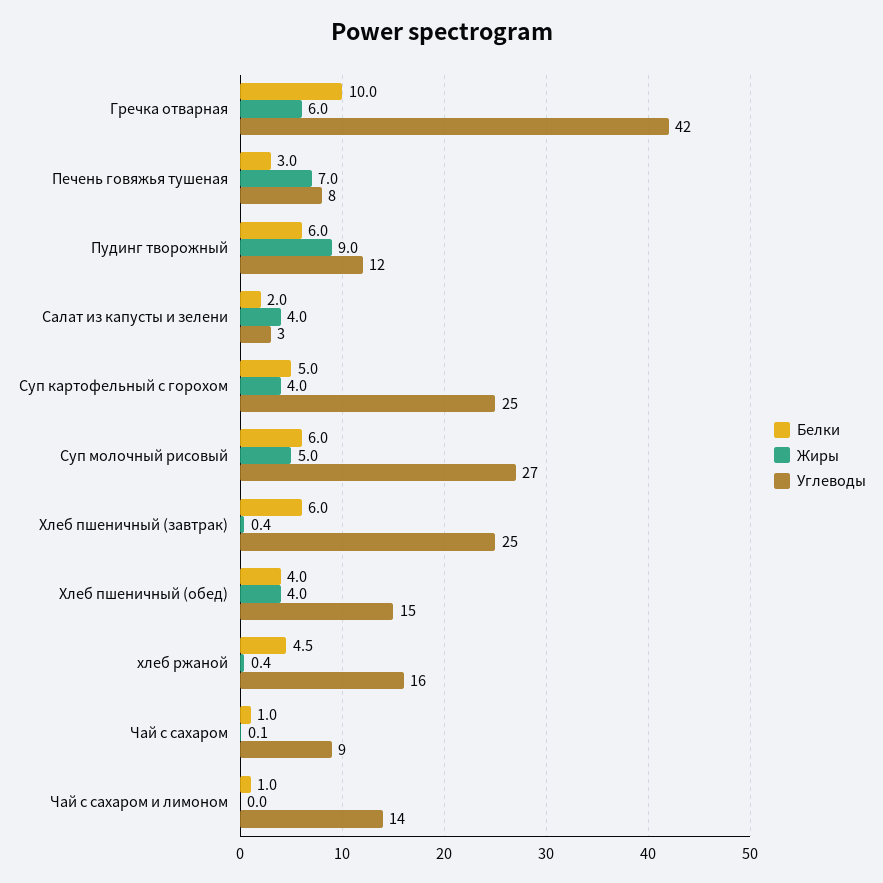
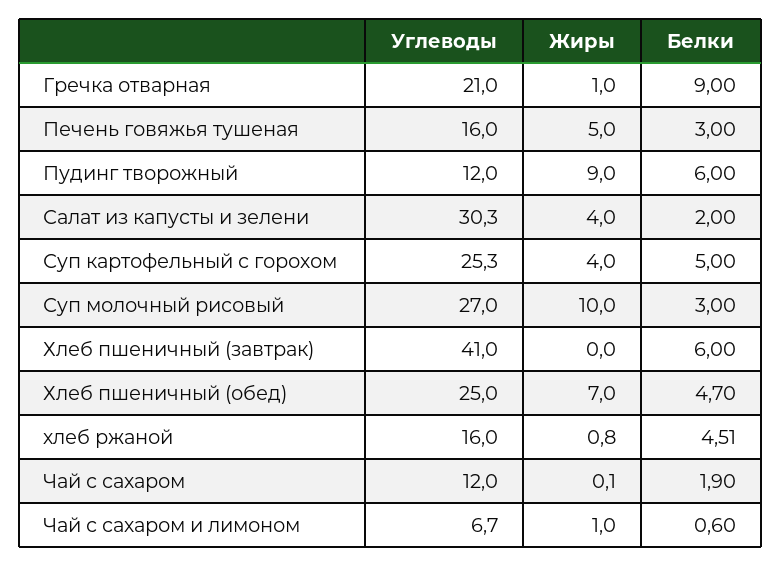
Белки, Гречка отварная: 10 -> 9
Жиры, Гречка отварная: 6 -> 1
Углеводы, Гречка отварная: 42 -> 21
Жиры, Печень говяжья тушеная: 7 -> 5
Углеводы, Печень говяжья тушеная: 8 -> 16
Углеводы, Салат из капусты и зелени: 3 -> 30.3
Белки, Суп молочный рисовый: 6 -> 3
Жиры, Суп молочный рисовый: 5 -> 10
Жиры, Хлеб пшеничный (завтрак): 0.4 -> 0
Углеводы, Хлеб пшеничный (завтрак): 25 -> 41
Белки, Хлеб пшеничный (обед): 4 -> 4.7
Жиры, Хлеб пшеничный (обед): 4 -> 7
Углеводы, Хлеб пшеничный (обед): 15 -> 25
Жиры, хлеб ржаной: 0.4 -> 0.8
Белки, Чай с сахаром: 1 -> 1.9
Углеводы, Чай с сахаром: 9 -> 12
Белки, Чай с сахаром и лимоном: 1 -> 0.6
Жиры, Чай с сахаром и лимоном: 0 -> 1
Углеводы, Чай с сахаром и лимоном: 14 -> 6.7

